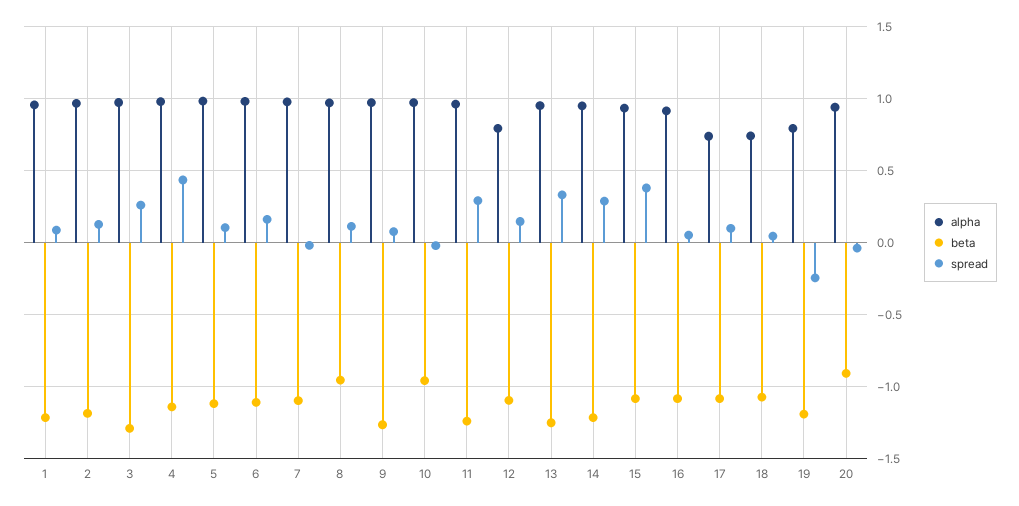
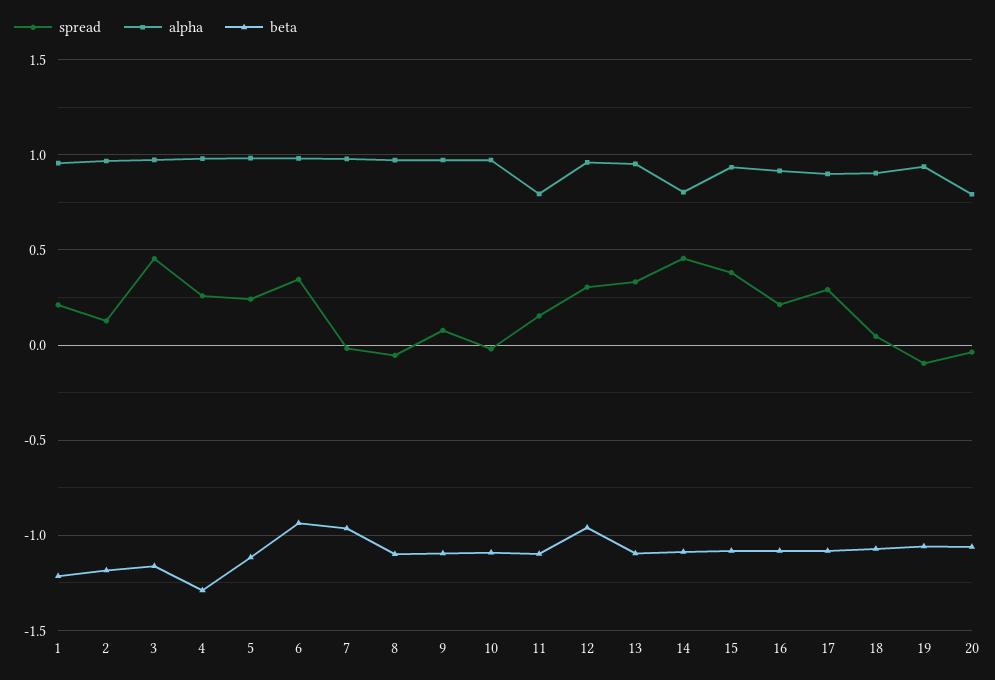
spread, 1: 0.1 -> 0.2
beta, 3: -1.3 -> -1.15
spread, 3: 0.25 -> 0.45
beta, 4: -1.15 -> -1.3
spread, 4: 0.45 -> 0.25
spread, 5: 0.1 -> 0.25
beta, 6: -1.1 -> -0.95
spread, 6: 0.15 -> 0.35
beta, 7: -1.1 -> -0.95
beta, 8: -0.95 -> -1.1
spread, 8: 0.1 -> -0.05
beta, 9: -1.25 -> -1.1
beta, 10: -0.95 -> -1.1
alpha, 11: 0.95 -> 0.8
beta, 11: -1.25 -> -1.1
spread, 11: 0.3 -> 0.15
alpha, 12: 0.8 -> 0.95
beta, 12: -1.1 -> -0.95
spread, 12: 0.15 -> 0.3
beta, 13: -1.25 -> -1.1
alpha, 14: 0.95 -> 0.8
beta, 14: -1.2 -> -1.1
spread, 14: 0.3 -> 0.45
spread, 16: 0.05 -> 0.2
alpha, 17: 0.75 -> 0.9
spread, 17: 0.1 -> 0.3
alpha, 18: 0.75 -> 0.9
alpha, 19: 0.8 -> 0.95
beta, 19: -1.2 -> -1.05
spread, 19: -0.25 -> -0.1
alpha, 20: 0.95 -> 0.8
beta, 20: -0.9 -> -1.05

